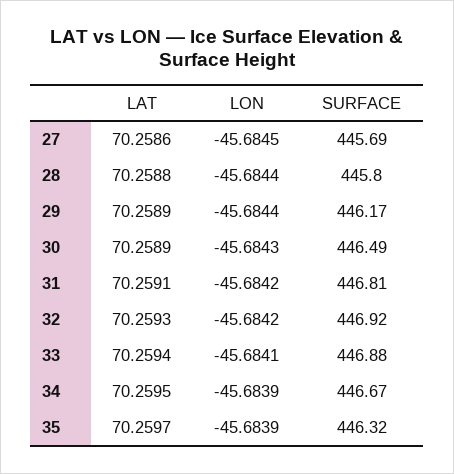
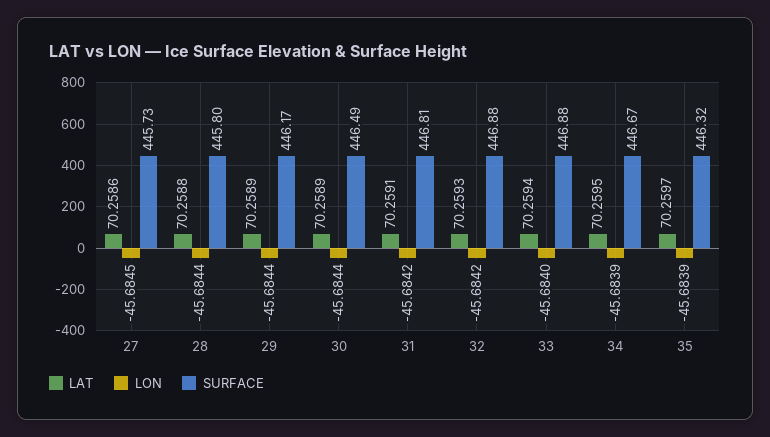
SURFACE, 27: 445.69 -> 445.73
LON, 30: -45.6843 -> -45.6844
SURFACE, 32: 446.92 -> 446.88
LON, 33: -45.6841 -> -45.684

